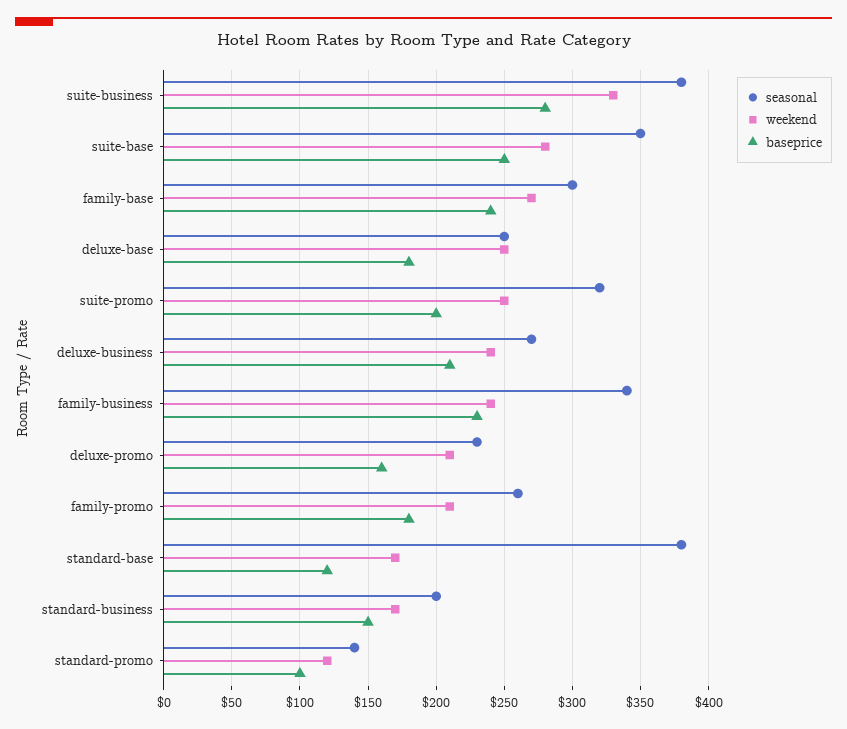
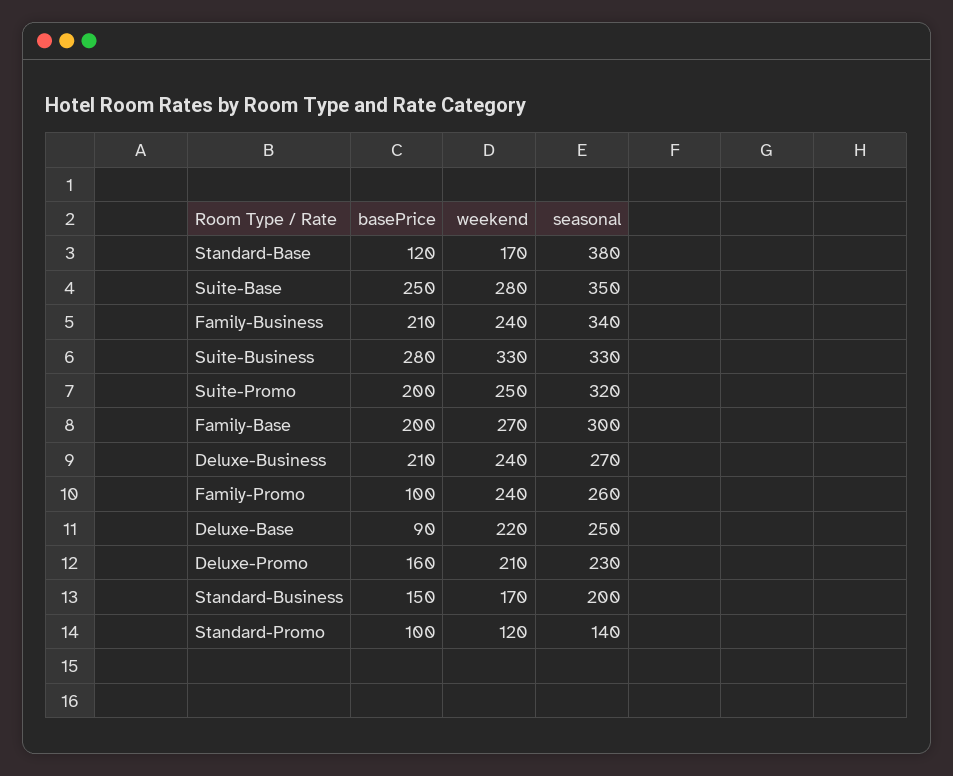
seasonal, suite-business: 380 -> 330
baseprice, family-base: 240 -> 200
weekend, deluxe-base: 250 -> 220
baseprice, deluxe-base: 180 -> 90
baseprice, family-business: 230 -> 210
weekend, family-promo: 210 -> 240
baseprice, family-promo: 180 -> 100

